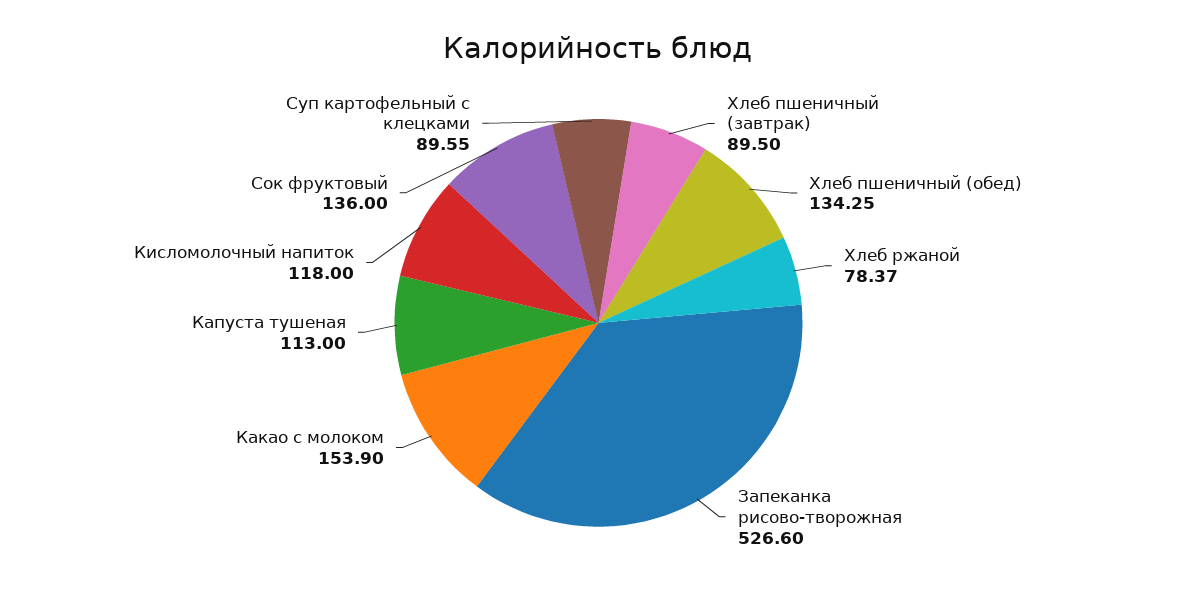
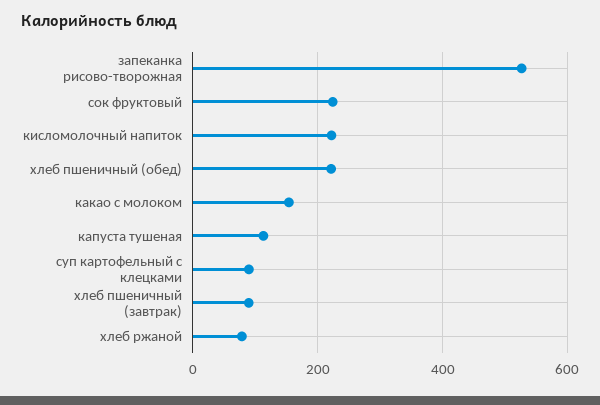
Хлеб пшеничный (обед): 134.25 -> 220
Кисломолочный напиток: 118 -> 220
Сок фруктовый: 136 -> 220

